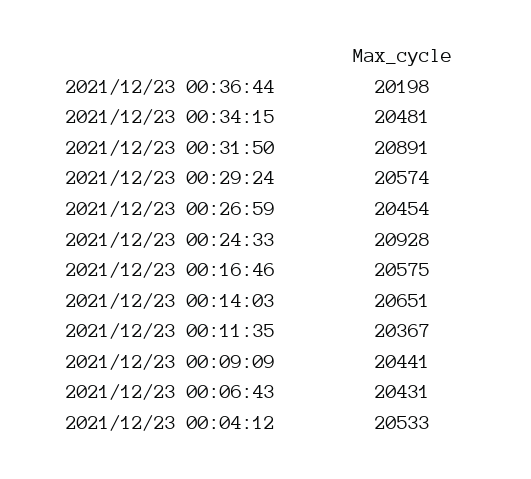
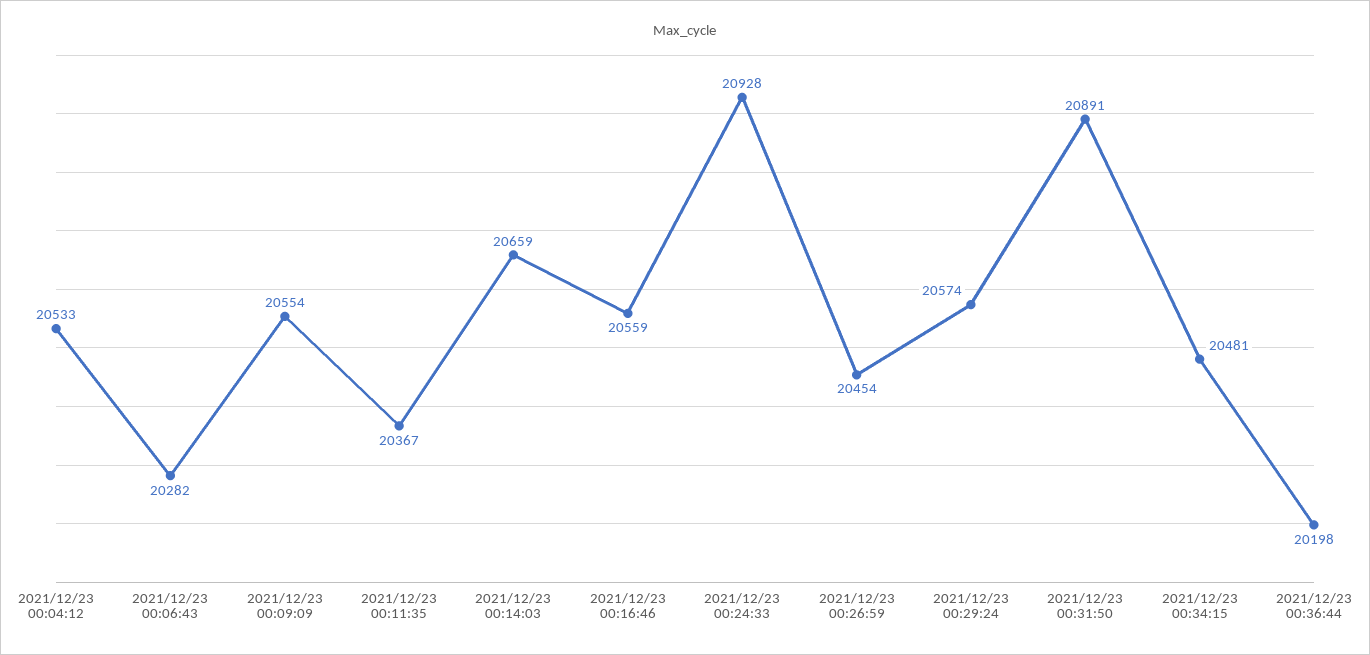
2021/12/23 00:16:46: 20575 -> 20559
2021/12/23 00:14:03: 20651 -> 20659
2021/12/23 00:09:09: 20441 -> 20554
2021/12/23 00:06:43: 20431 -> 20282

